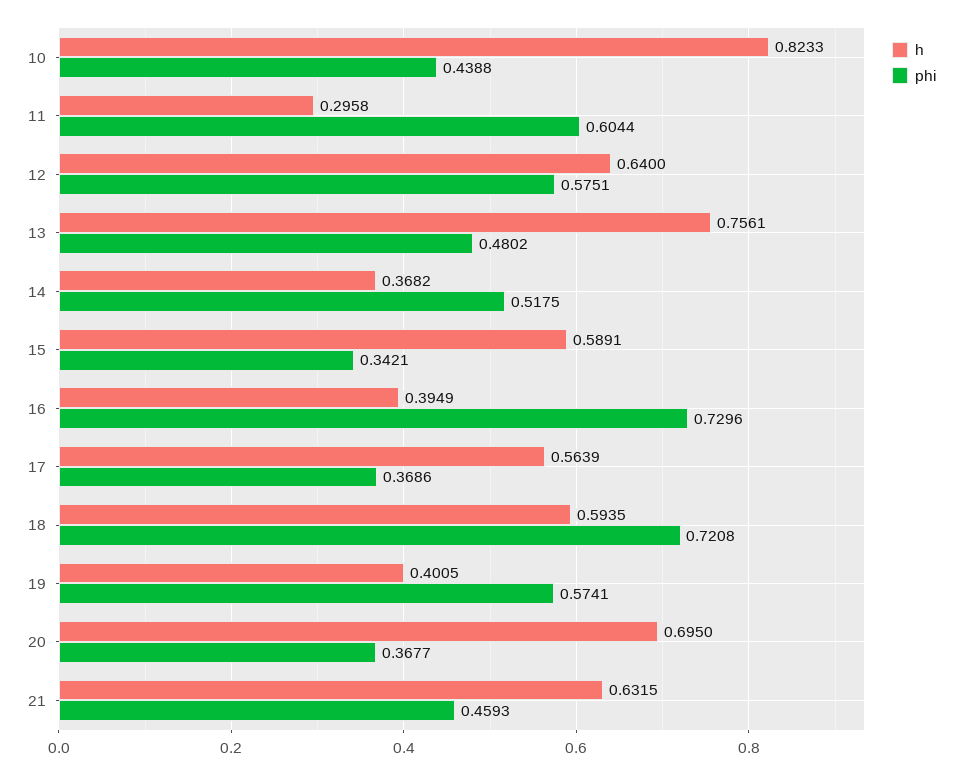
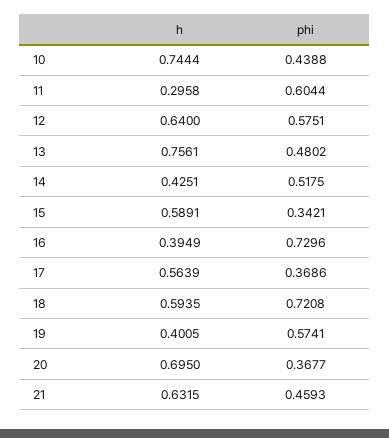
h, 10: 0.8233 -> 0.7444
h, 14: 0.3682 -> 0.4251

